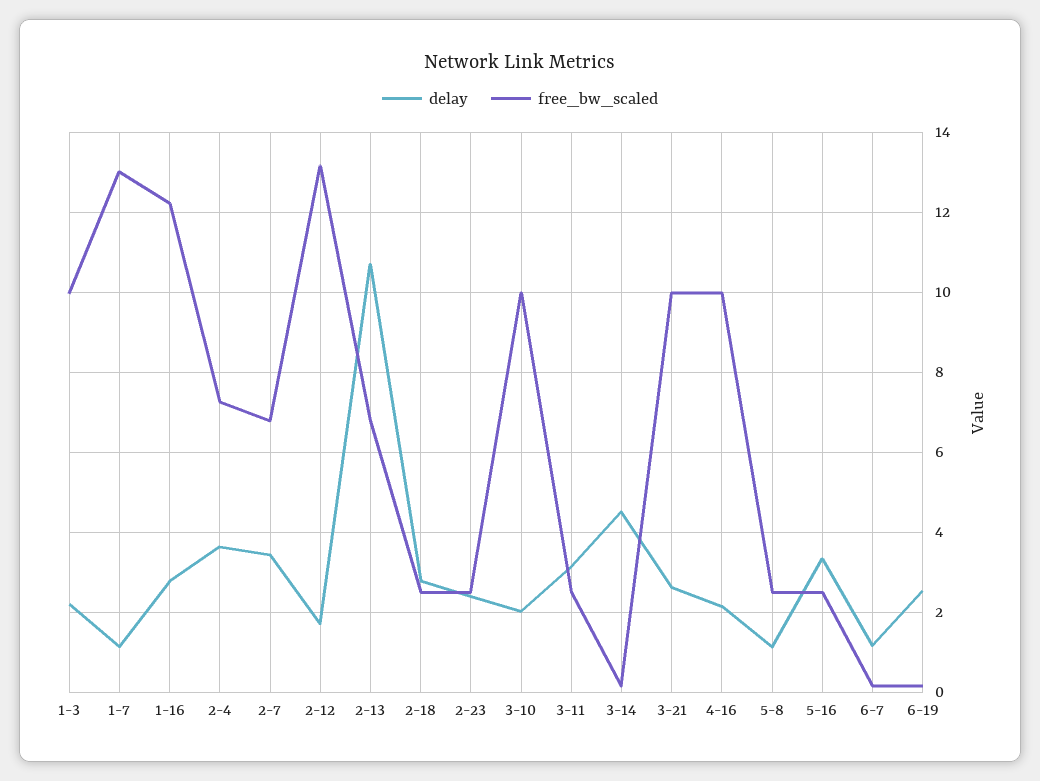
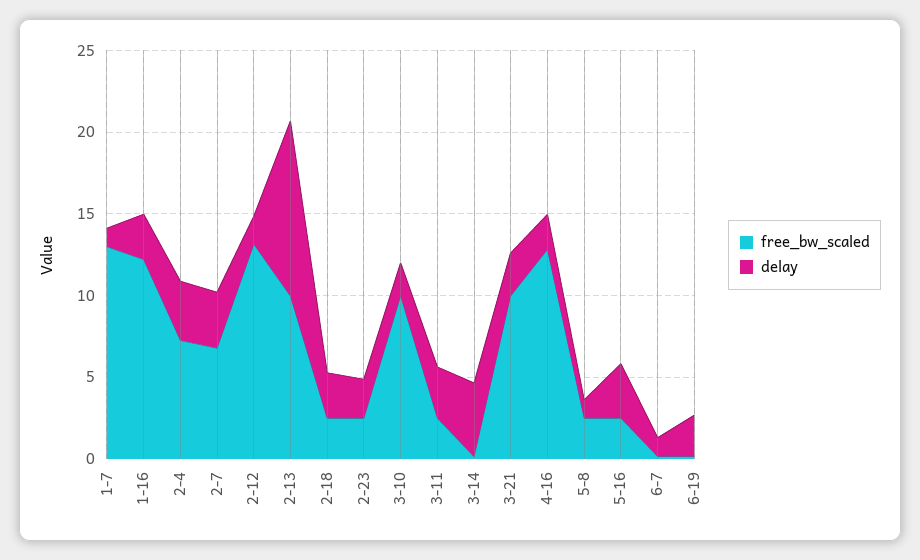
delay, 1-3: 2.2 -> none
free_bw_scaled, 1-3: 10 -> none
free_bw_scaled, 2-13: 6.8 -> 10
free_bw_scaled, 4-16: 10 -> 13

